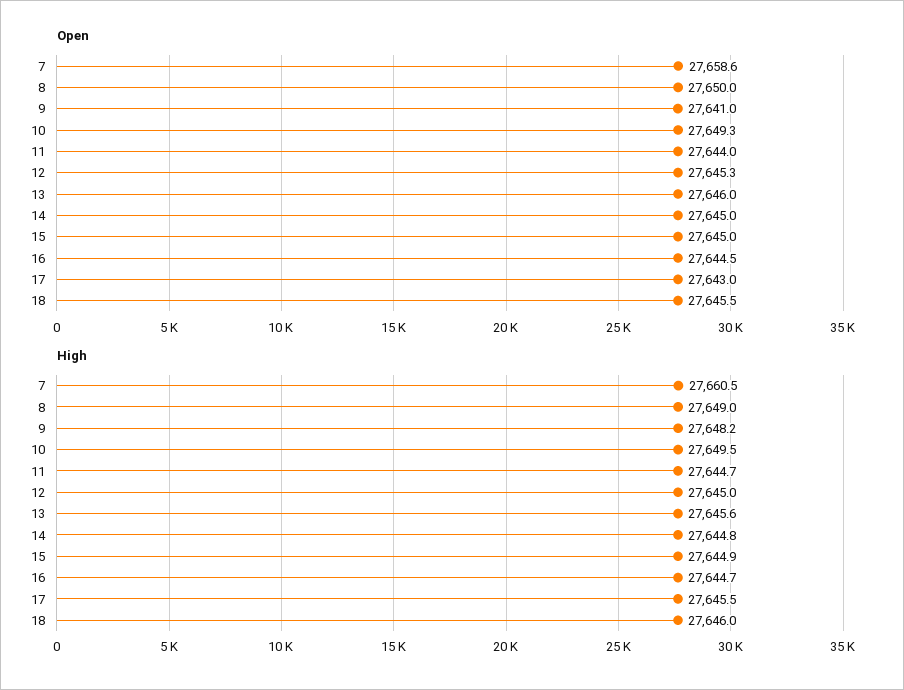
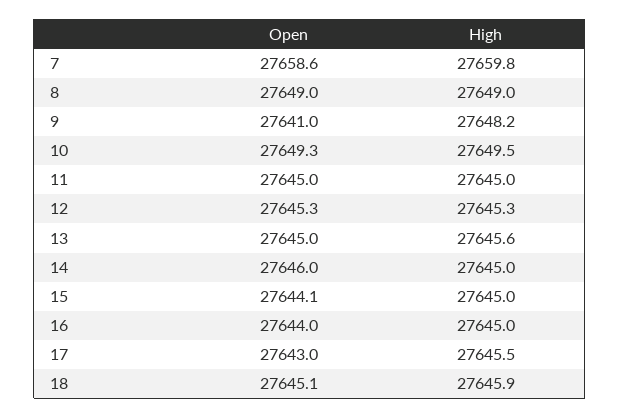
Open, 8: 27650 -> 27649
Open, 11: 27644 -> 27645
Open, 13: 27646 -> 27645
Open, 14: 27645 -> 27646
Open, 15: 27645 -> 27644.1
Open, 16: 27644.5 -> 27644
Open, 18: 27645.5 -> 27645.1
High, 7: 27660.5 -> 27659.8
High, 11: 27644.7 -> 27645
High, 12: 27645 -> 27645.3
High, 14: 27644.8 -> 27645
High, 15: 27644.9 -> 27645
High, 16: 27644.7 -> 27645
High, 18: 27646 -> 27645.9

